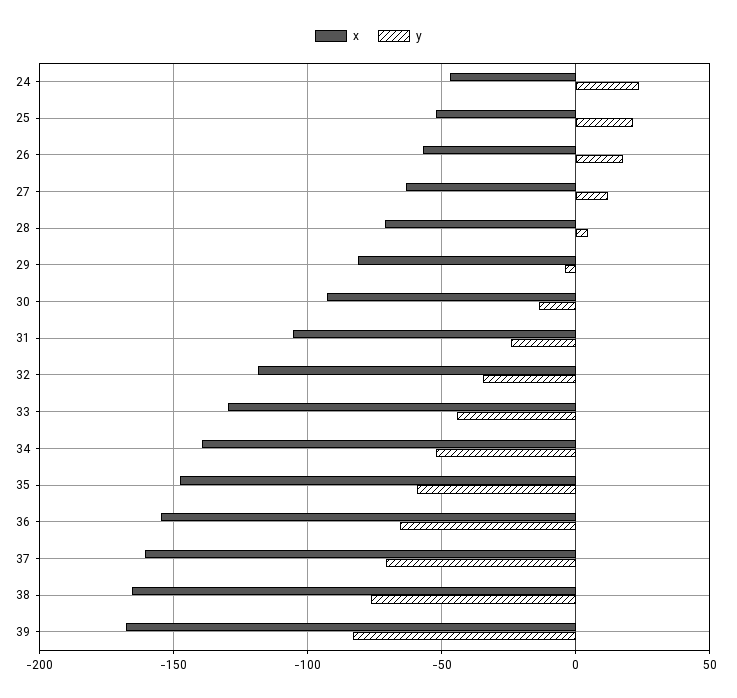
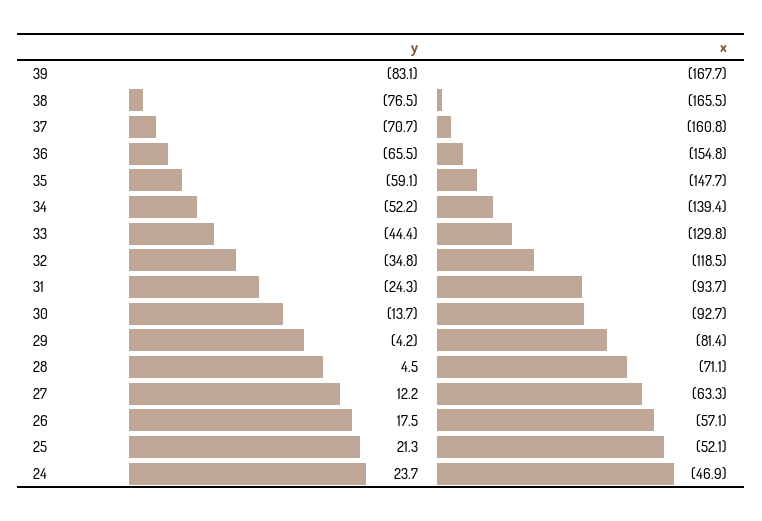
x, 31: -105 -> -93.7

